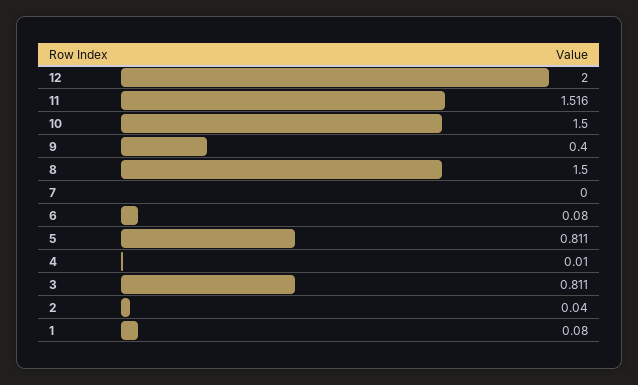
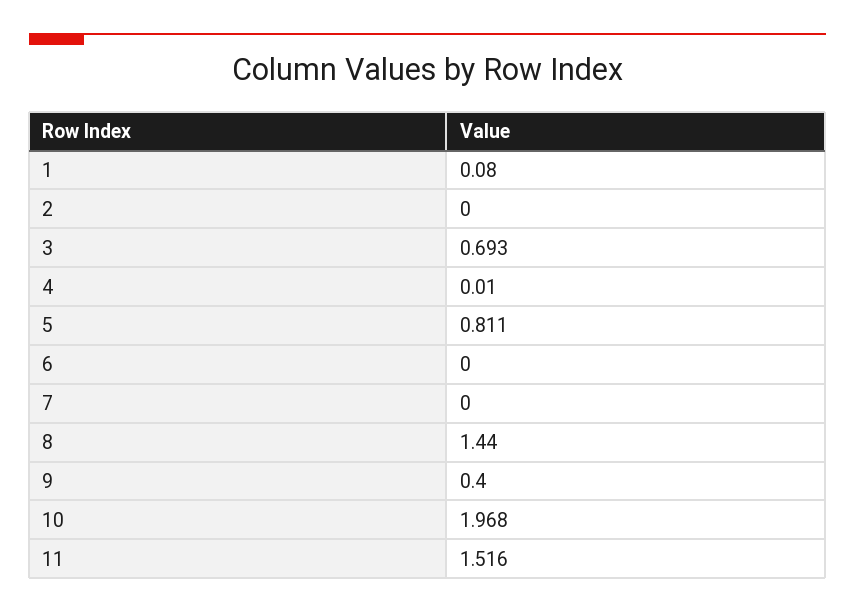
12: 2 -> none
10: 1.5 -> 1.968
8: 1.5 -> 1.44
6: 0.08 -> 0
3: 0.811 -> 0.693
2: 0.04 -> 0

